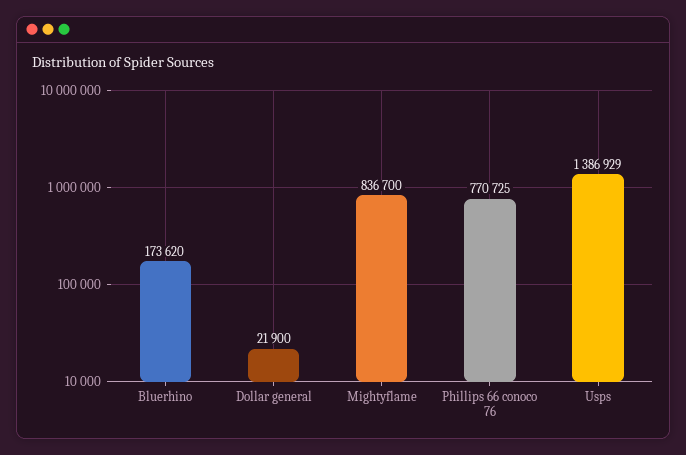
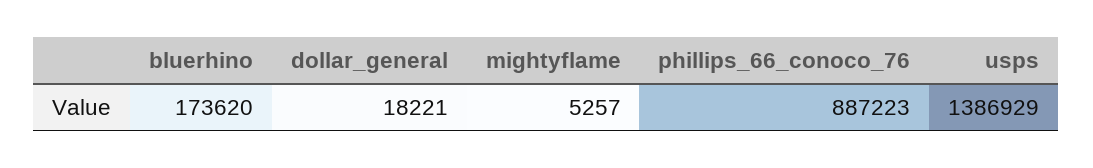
Dollar general: 21900 -> 18221
Mightyflame: 836700 -> 5257
Phillips 66 conoco 76: 770725 -> 887223

